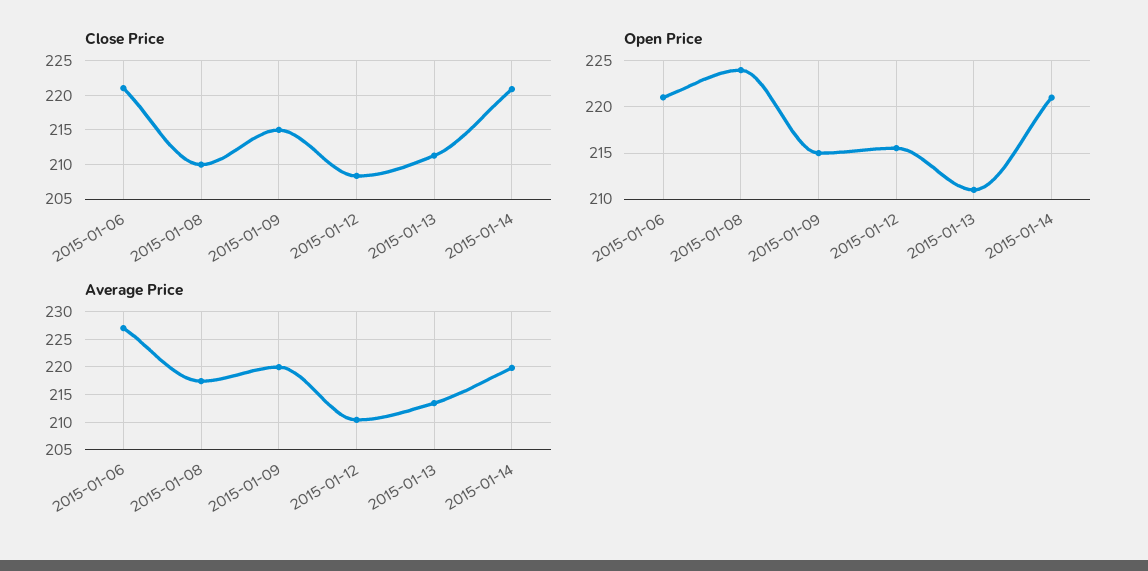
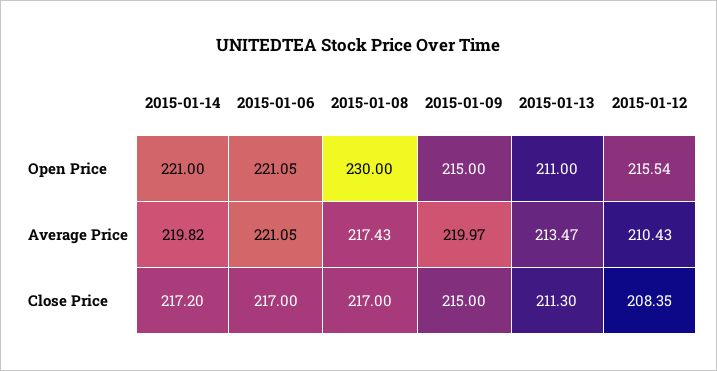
Close Price, 2015-01-06: 221 -> 217
Close Price, 2015-01-08: 210 -> 217
Close Price, 2015-01-14: 221 -> 217.2
Open Price, 2015-01-08: 224 -> 230
Average Price, 2015-01-06: 227.5 -> 221.05

